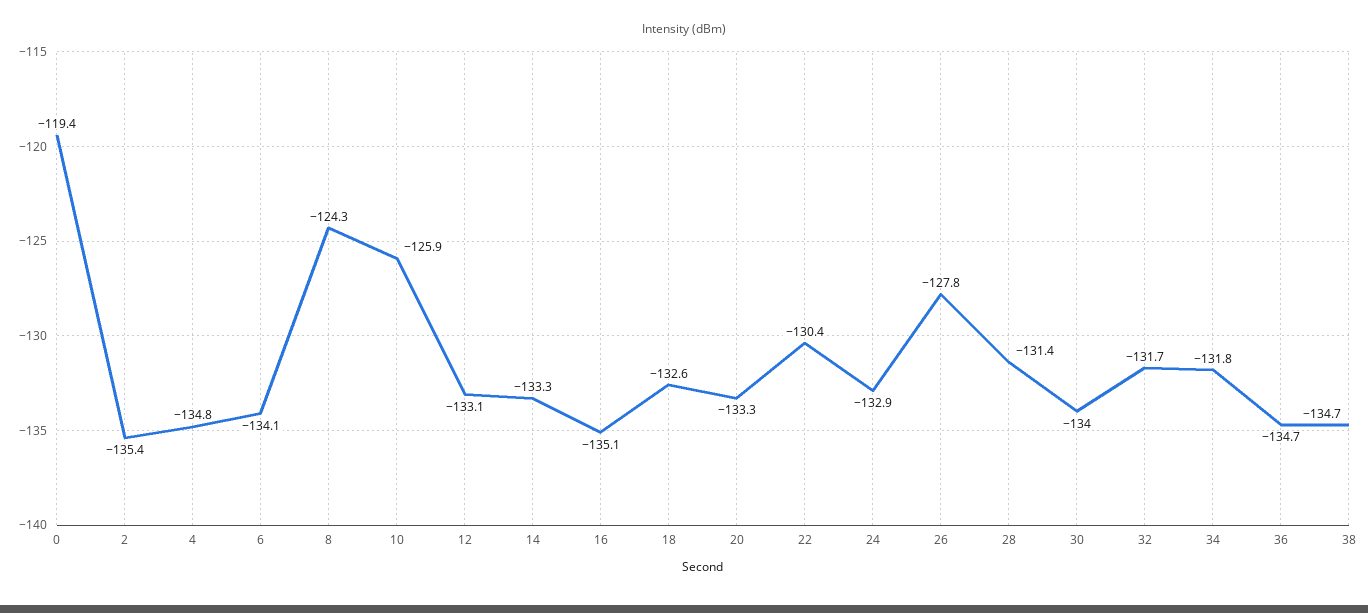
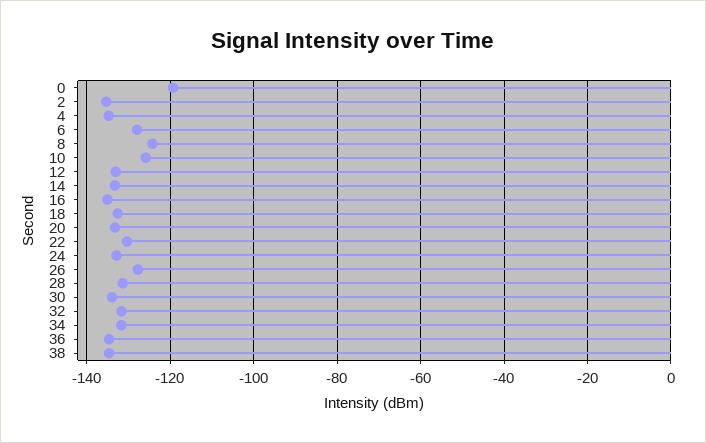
6: -134.1 -> -128

